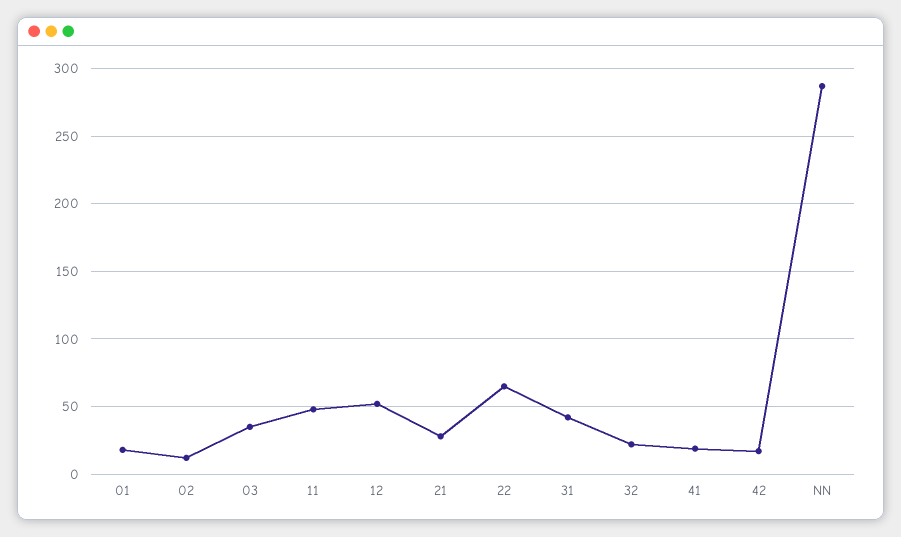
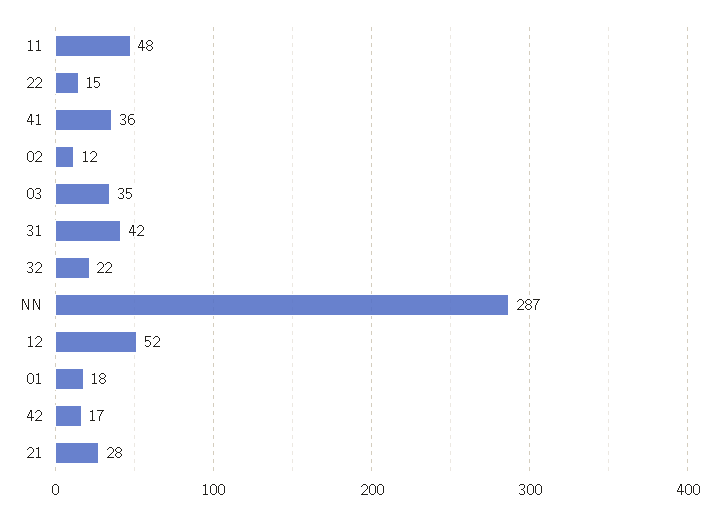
22: 65 -> 15
41: 20 -> 36

